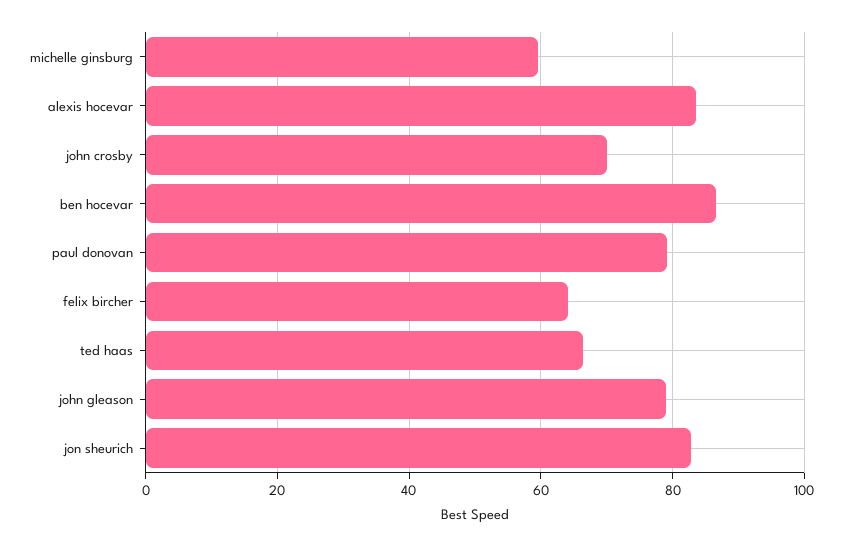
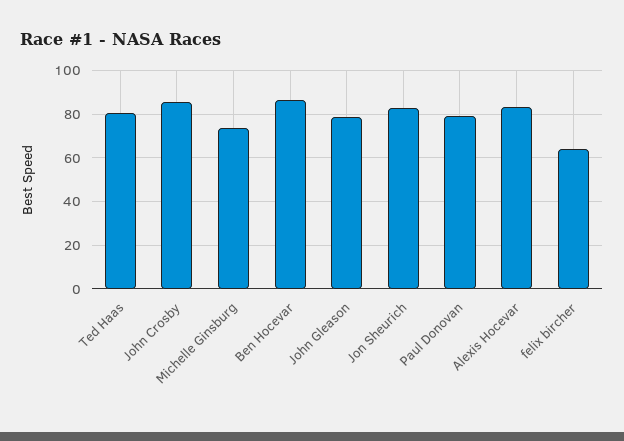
michelle ginsburg: 60 -> 75
john crosby: 70 -> 85
ted haas: 66 -> 80

